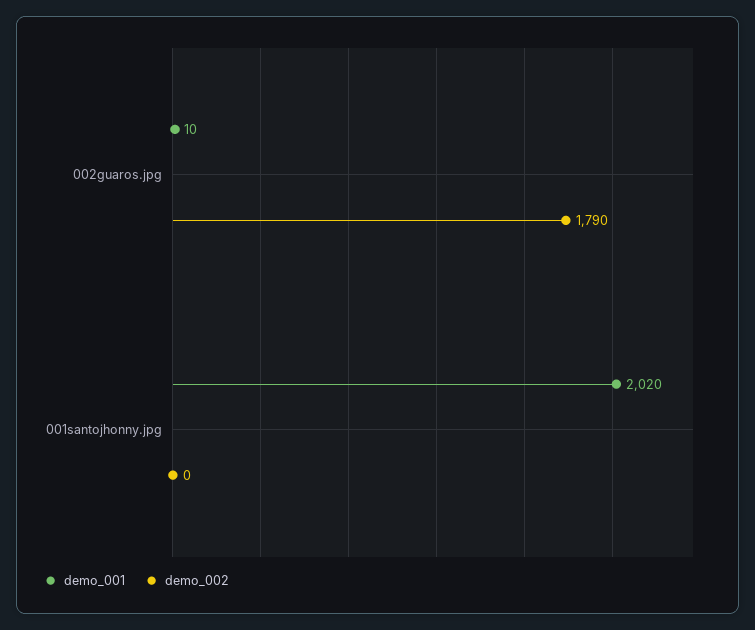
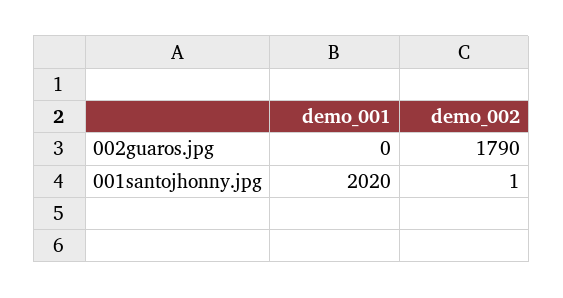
demo_001, 002guaros.jpg: 10 -> 0
demo_002, 001santojhonny.jpg: 0 -> 1

